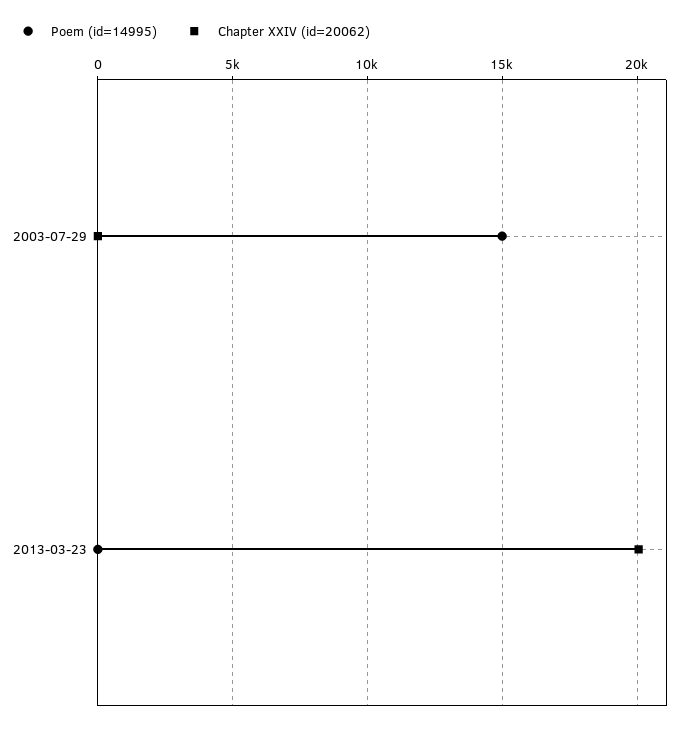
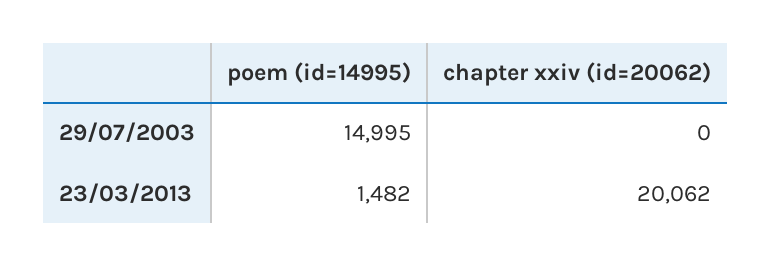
Poem (id=14995), 2013-03-23: 0 -> 1482

